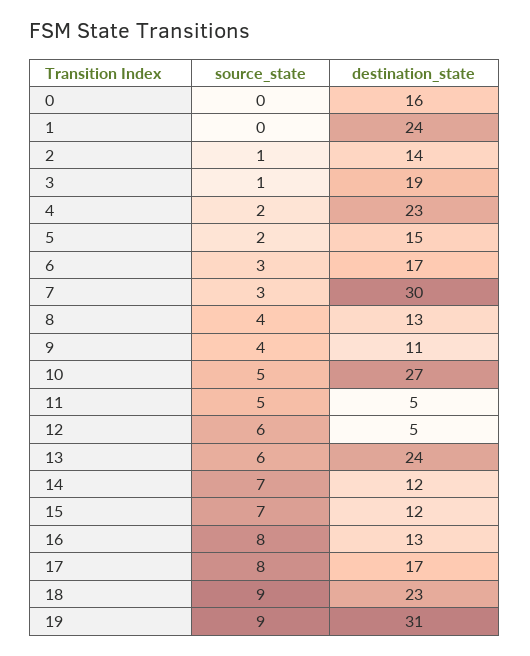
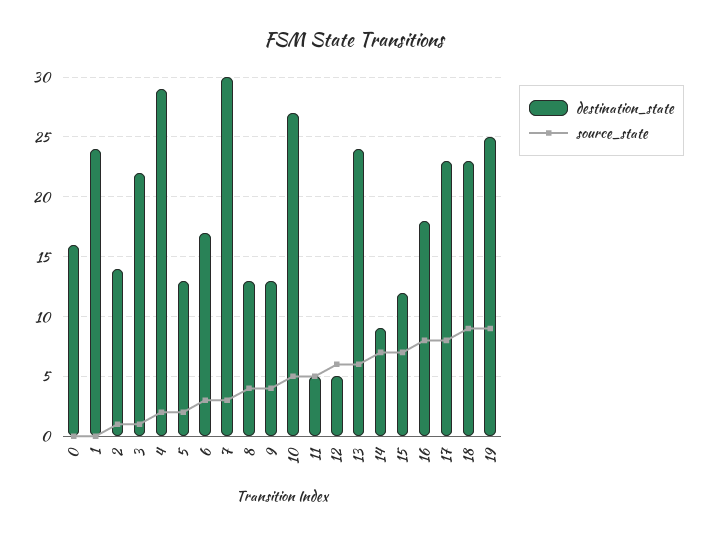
destination_state, 3: 19 -> 22
destination_state, 4: 23 -> 29
destination_state, 5: 15 -> 13
destination_state, 9: 11 -> 13
destination_state, 14: 12 -> 9
destination_state, 16: 13 -> 18
destination_state, 17: 17 -> 23
destination_state, 19: 31 -> 25

